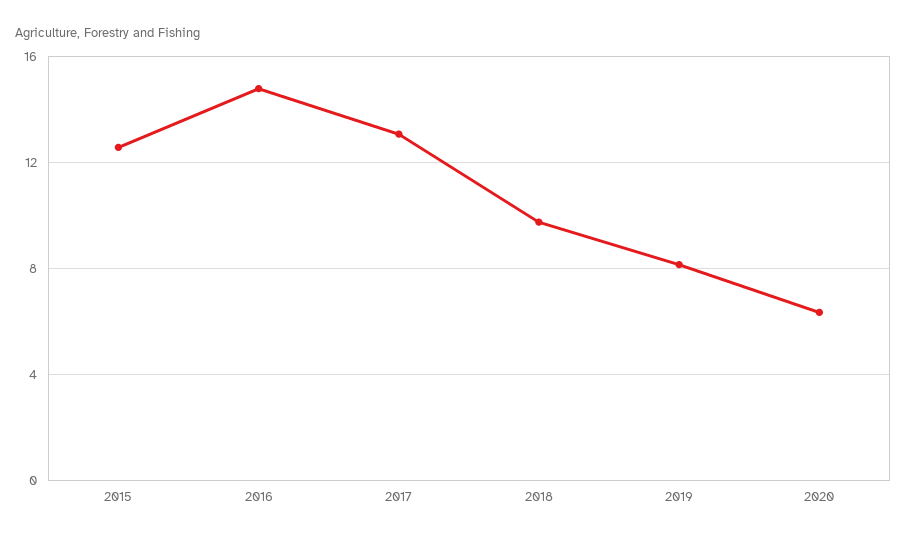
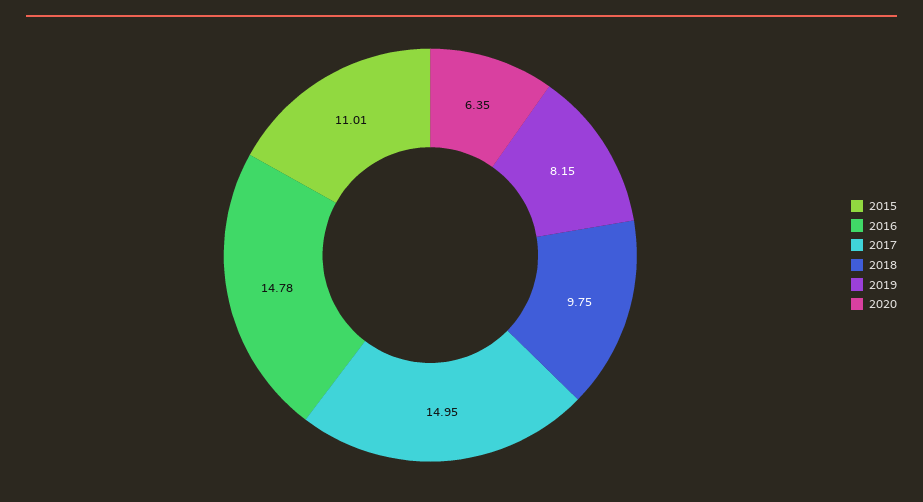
2015: 12.5 -> 11.01
2017: 13 -> 14.95

